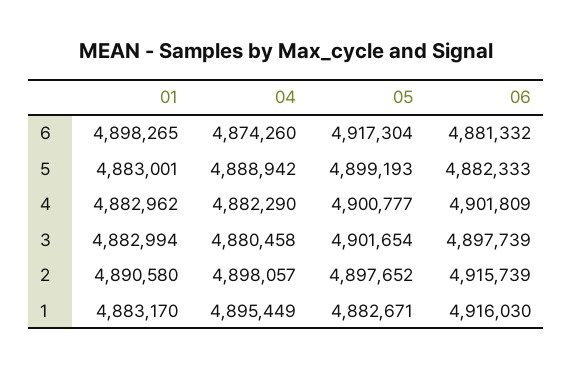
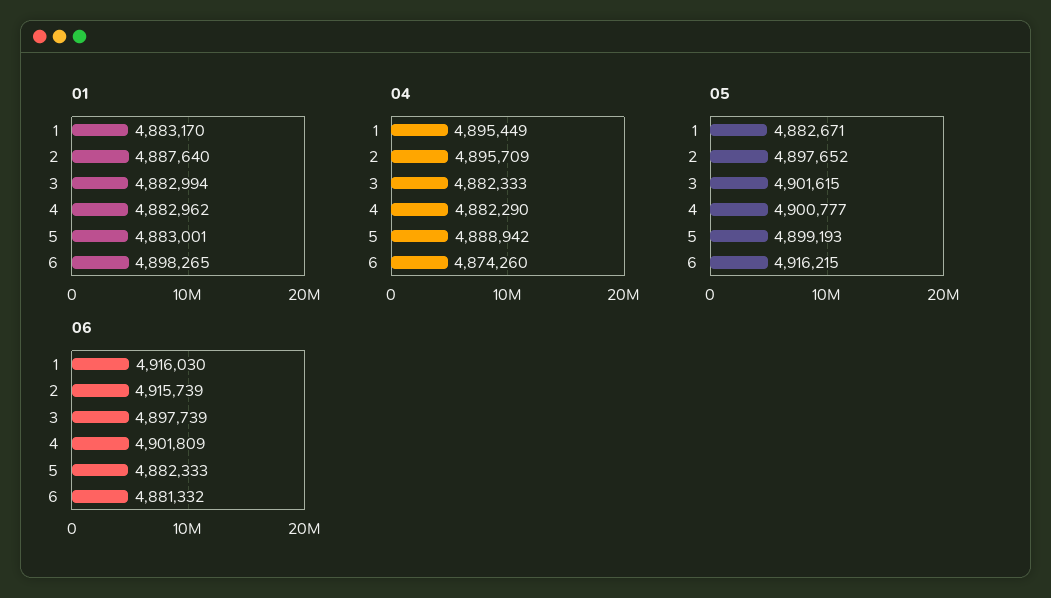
05, 6: 4917304 -> 4916215
04, 3: 4880458 -> 4882333
05, 3: 4901654 -> 4901615
01, 2: 4890580 -> 4887640
04, 2: 4898057 -> 4895709

